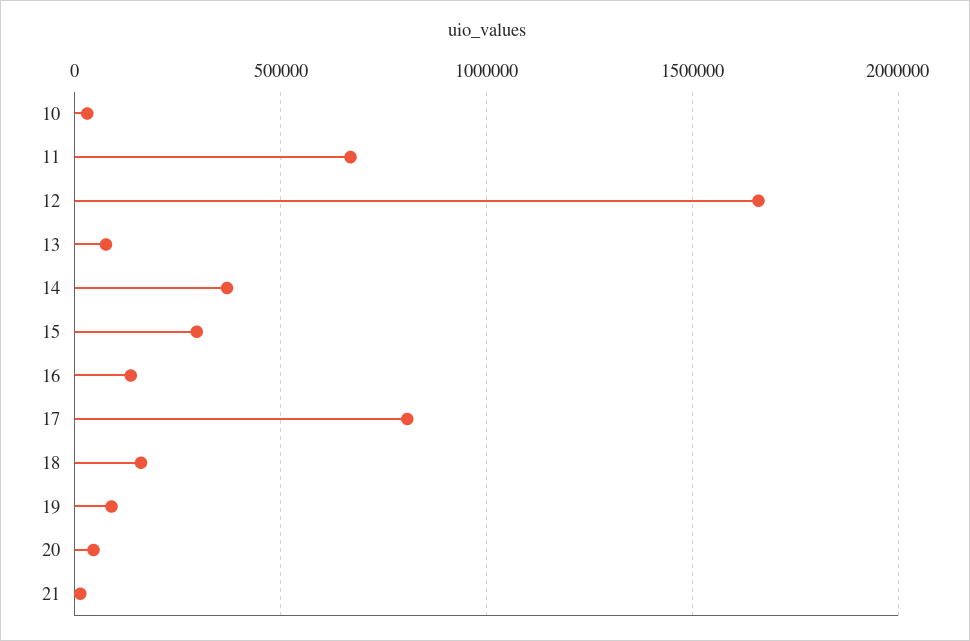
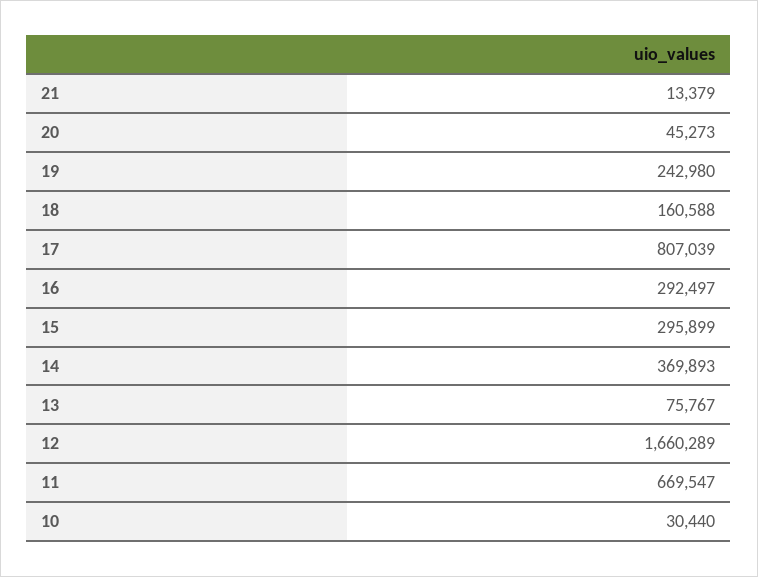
16: 150000 -> 292497
19: 100000 -> 242980

